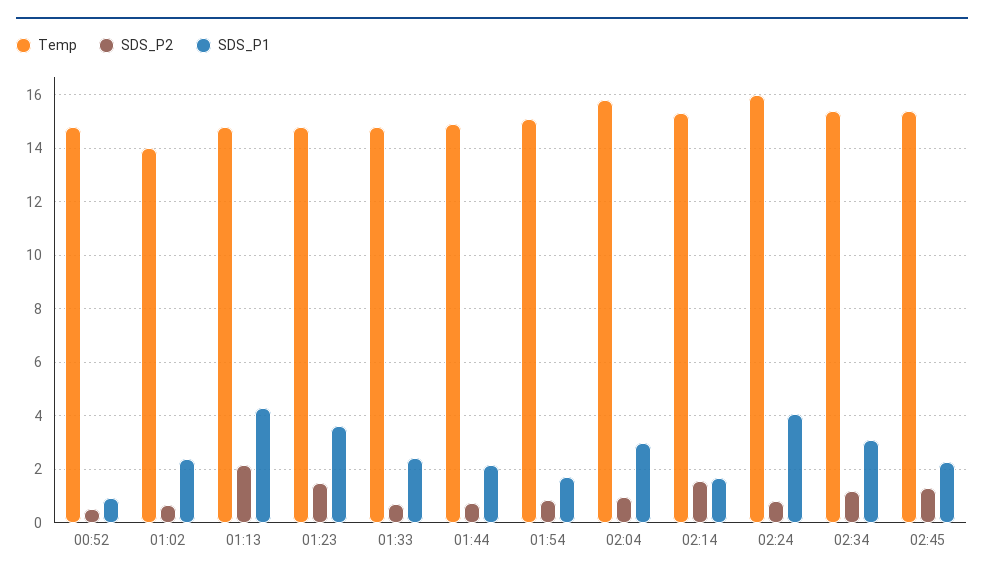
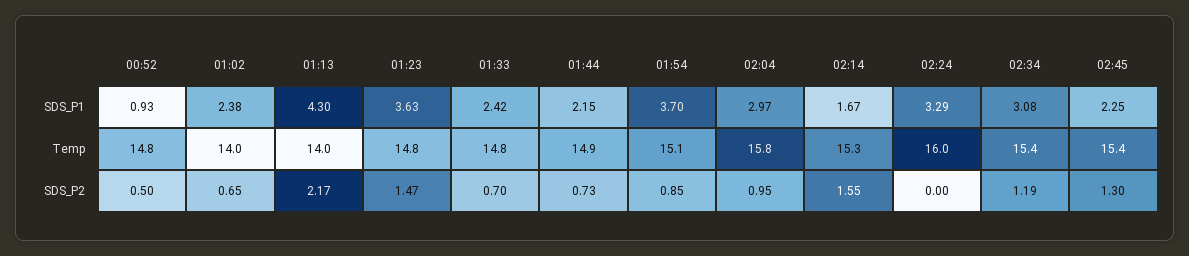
Temp, 01:13: 14.75 -> 14
SDS_P1, 01:54: 1.75 -> 3.7
SDS_P2, 02:24: 0.75 -> 0
SDS_P1, 02:24: 4 -> 3.29

